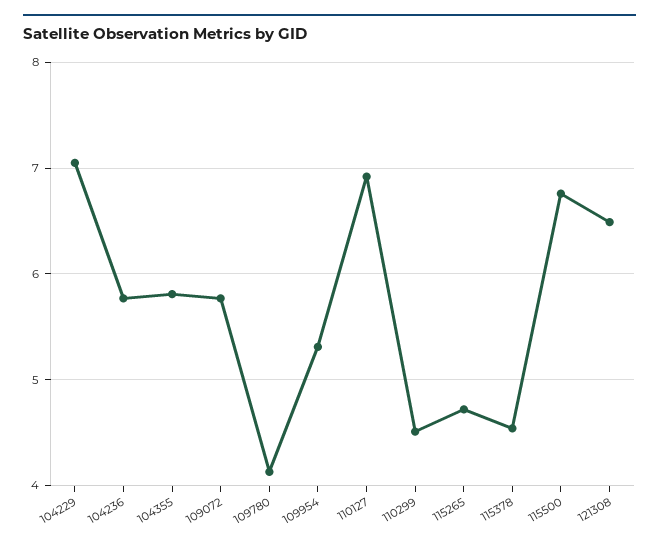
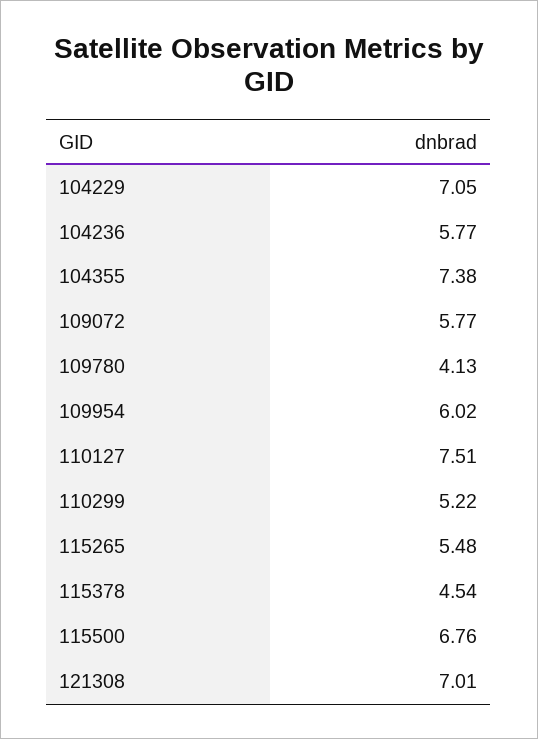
104355: 5.8 -> 7.38
109954: 5.3 -> 6.02
110127: 6.9 -> 7.51
110299: 4.5 -> 5.22
115265: 4.7 -> 5.48
121308: 6.5 -> 7.01

